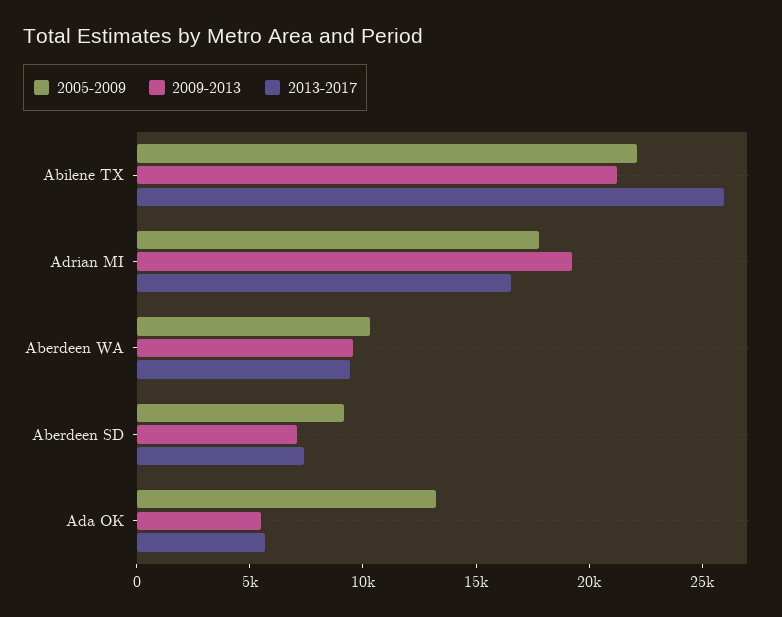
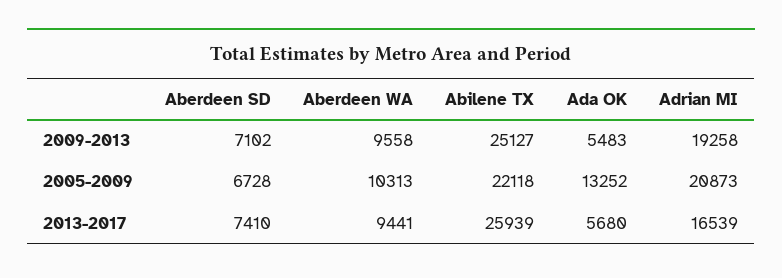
2009-2013, Abilene TX: 21000 -> 25127
2005-2009, Adrian MI: 18000 -> 20873
2005-2009, Aberdeen SD: 9000 -> 6728

